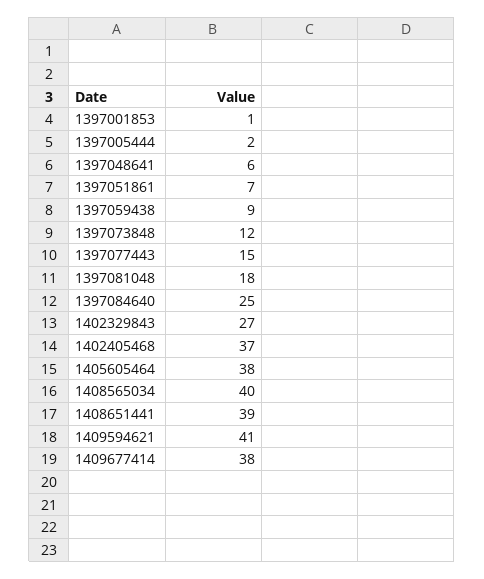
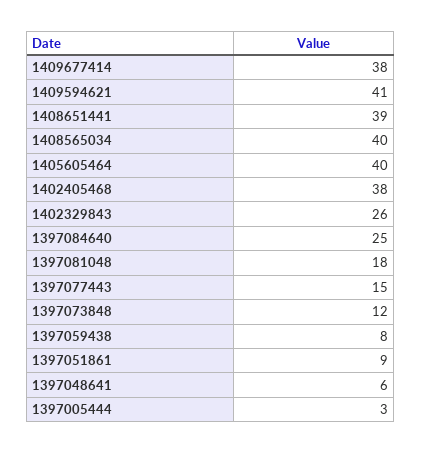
1397001853: 1 -> none
1397005444: 2 -> 3
1397051861: 7 -> 9
1397059438: 9 -> 8
1402329843: 27 -> 26
1402405468: 37 -> 38
1405605464: 38 -> 40

